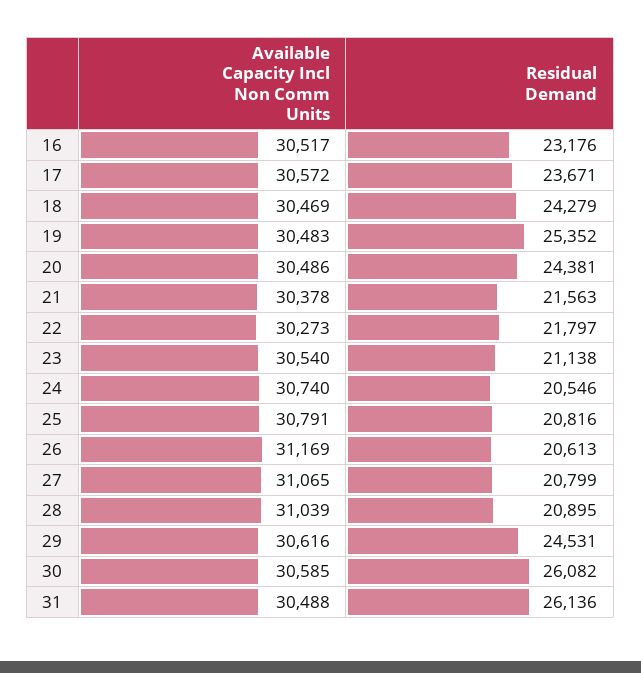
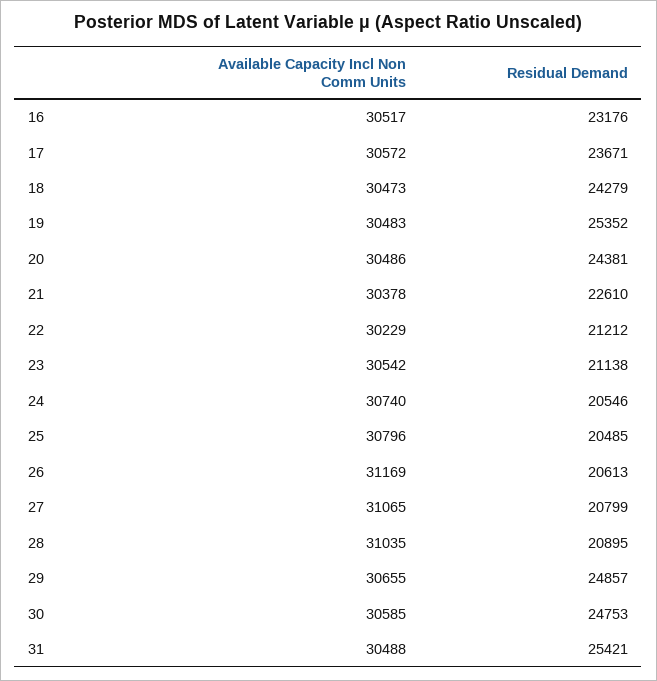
Available Capacity Incl Non Comm Units, 18: 30469 -> 30473
Residual Demand, 21: 21563 -> 22610
Available Capacity Incl Non Comm Units, 22: 30273 -> 30229
Residual Demand, 22: 21797 -> 21212
Available Capacity Incl Non Comm Units, 23: 30540 -> 30542
Available Capacity Incl Non Comm Units, 25: 30791 -> 30796
Residual Demand, 25: 20816 -> 20485
Available Capacity Incl Non Comm Units, 28: 31039 -> 31035
Available Capacity Incl Non Comm Units, 29: 30616 -> 30655
Residual Demand, 29: 24531 -> 24857
Residual Demand, 30: 26082 -> 24753
Residual Demand, 31: 26136 -> 25421

